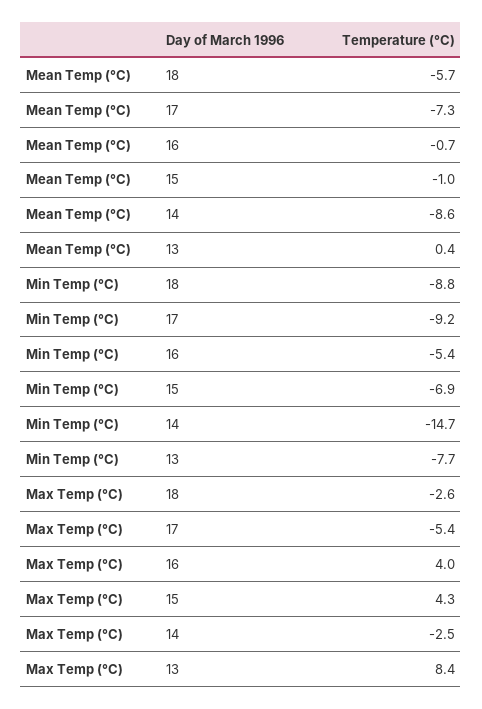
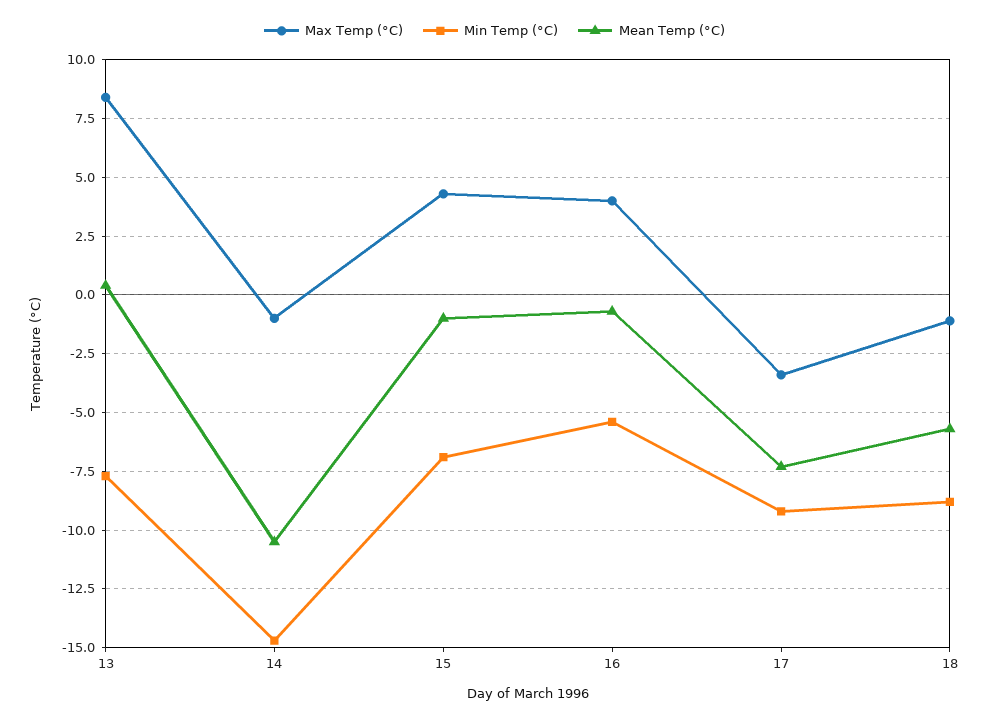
Mean Temp (°C), 14: -8.6 -> -10.5
Max Temp (°C), 18: -2.6 -> -1
Max Temp (°C), 17: -5.4 -> -3.5
Max Temp (°C), 14: -2.5 -> -1

